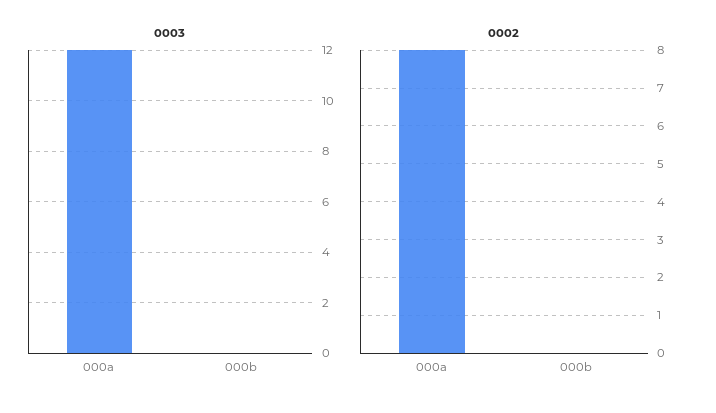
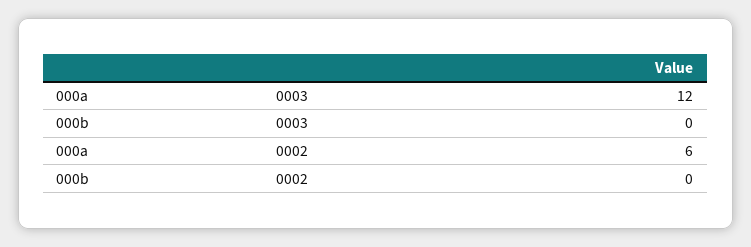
0002, 000a: 8 -> 6

